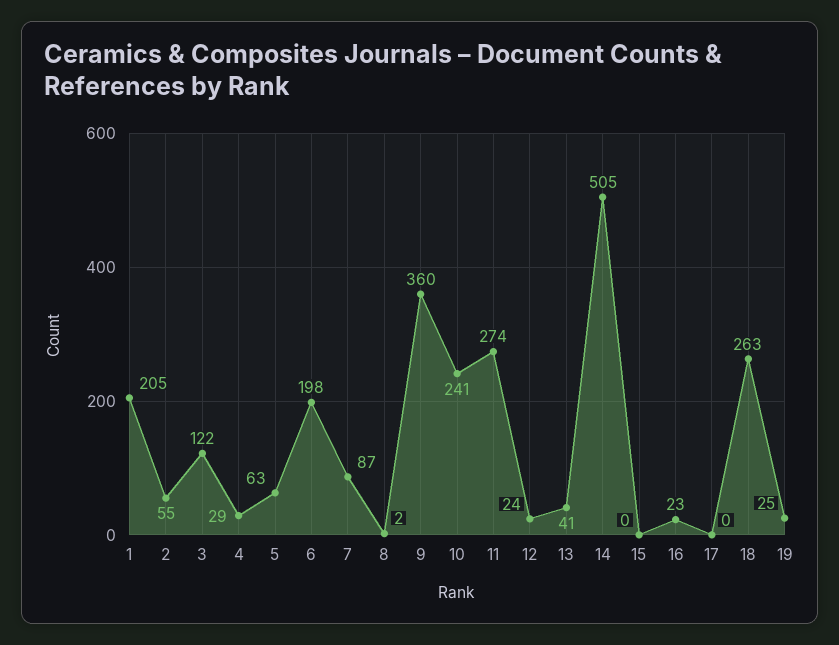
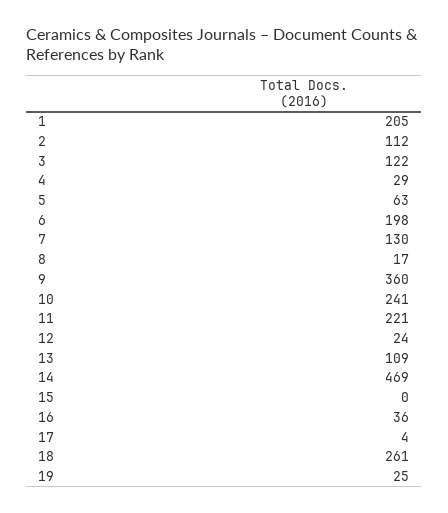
2: 55 -> 112
7: 87 -> 130
8: 2 -> 17
11: 274 -> 221
13: 41 -> 109
14: 505 -> 469
16: 23 -> 36
17: 0 -> 4
18: 263 -> 261

